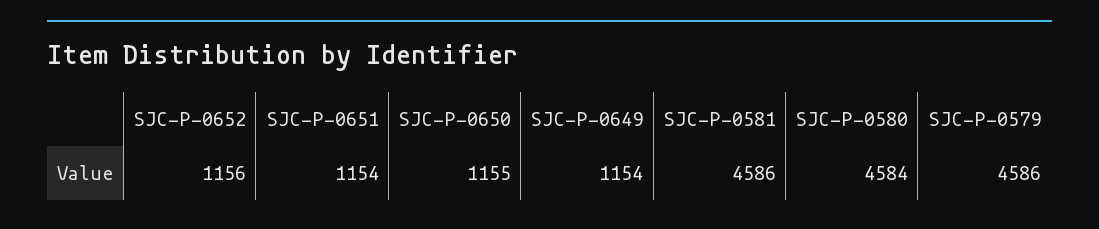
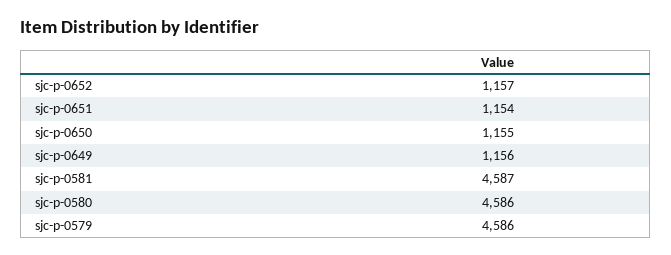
SJC-P-0652: 1156 -> 1157
SJC-P-0649: 1154 -> 1156
SJC-P-0581: 4586 -> 4587
SJC-P-0580: 4584 -> 4586

